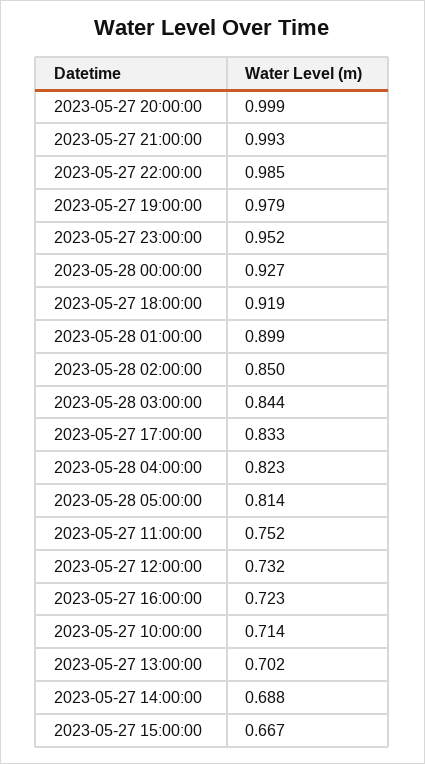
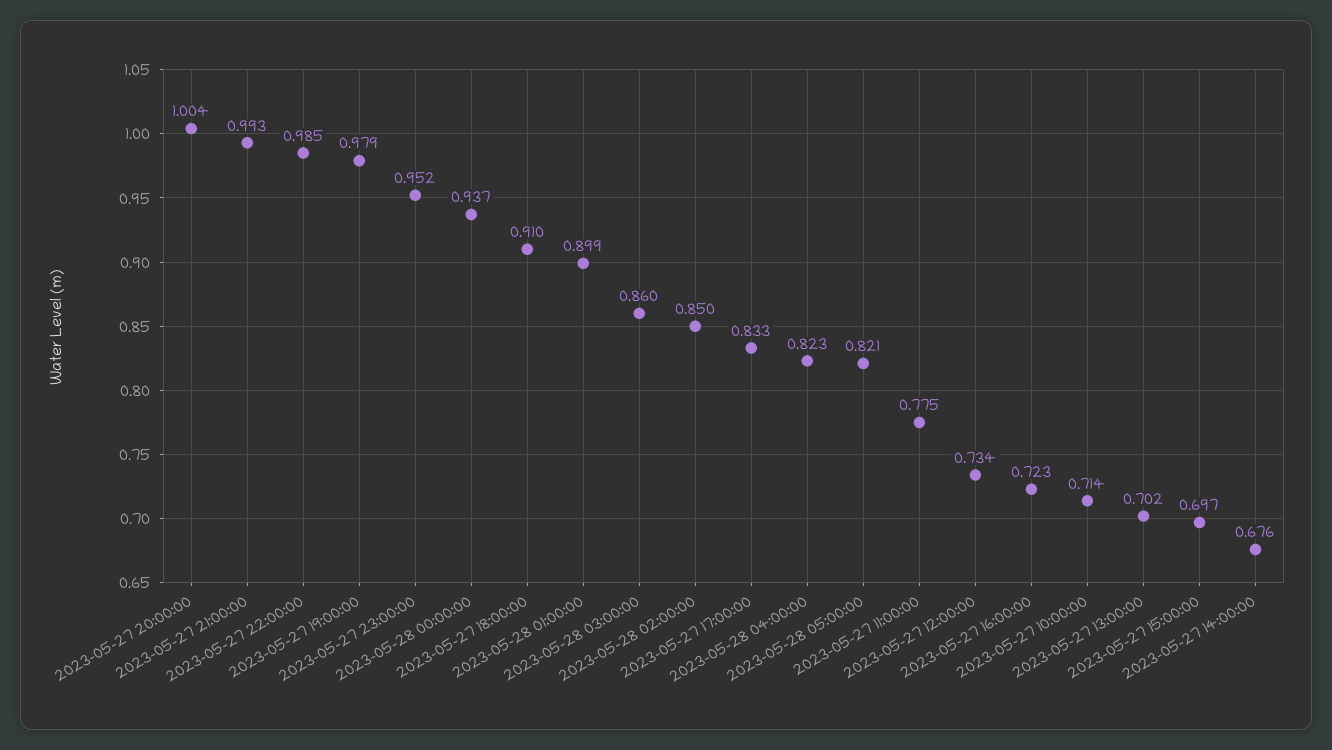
2023-05-27 20:00:00: 0.999 -> 1.004
2023-05-28 00:00:00: 0.927 -> 0.937
2023-05-27 18:00:00: 0.919 -> 0.91
2023-05-28 03:00:00: 0.844 -> 0.86
2023-05-28 05:00:00: 0.814 -> 0.821
2023-05-27 11:00:00: 0.752 -> 0.775
2023-05-27 12:00:00: 0.732 -> 0.734
2023-05-27 14:00:00: 0.688 -> 0.676
2023-05-27 15:00:00: 0.667 -> 0.697

